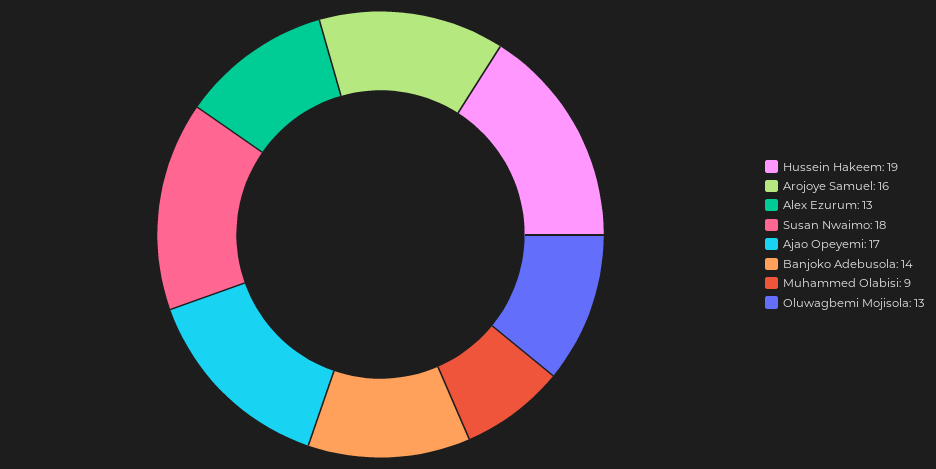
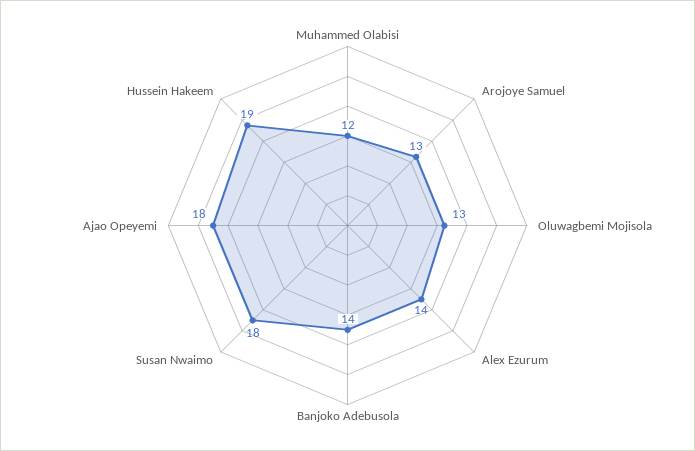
Arojoye Samuel: 16 -> 13
Alex Ezurum: 13 -> 14
Ajao Opeyemi: 17 -> 18
Muhammed Olabisi: 9 -> 12

